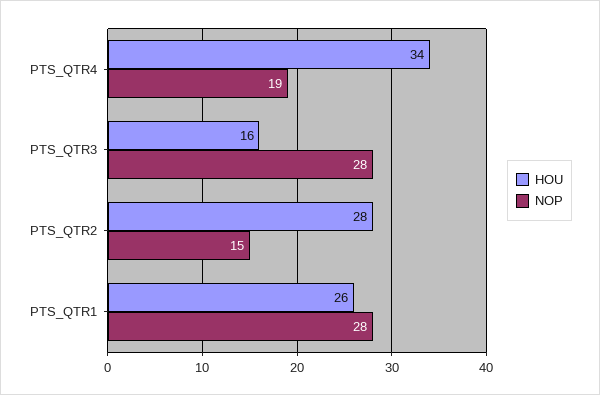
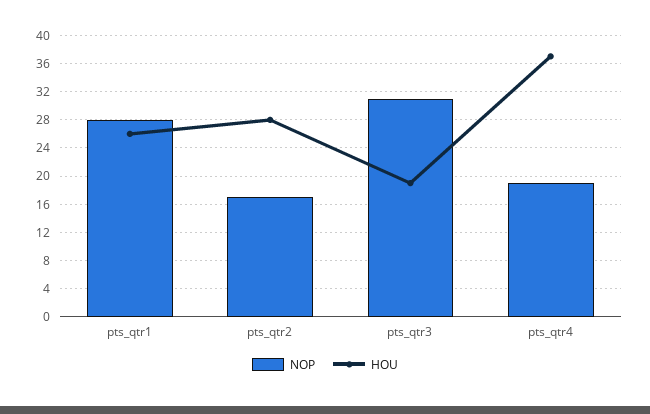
HOU, PTS_QTR4: 34 -> 37
HOU, PTS_QTR3: 16 -> 19
NOP, PTS_QTR3: 28 -> 31
NOP, PTS_QTR2: 15 -> 17

